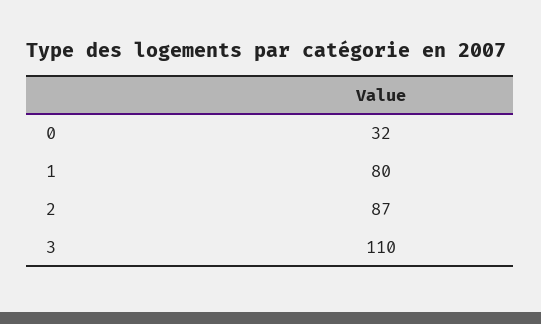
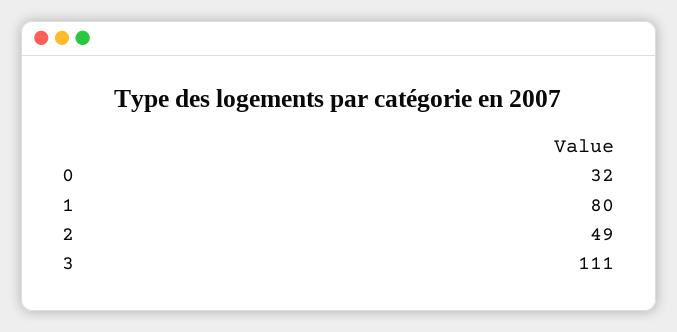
2: 87 -> 49
3: 110 -> 111

